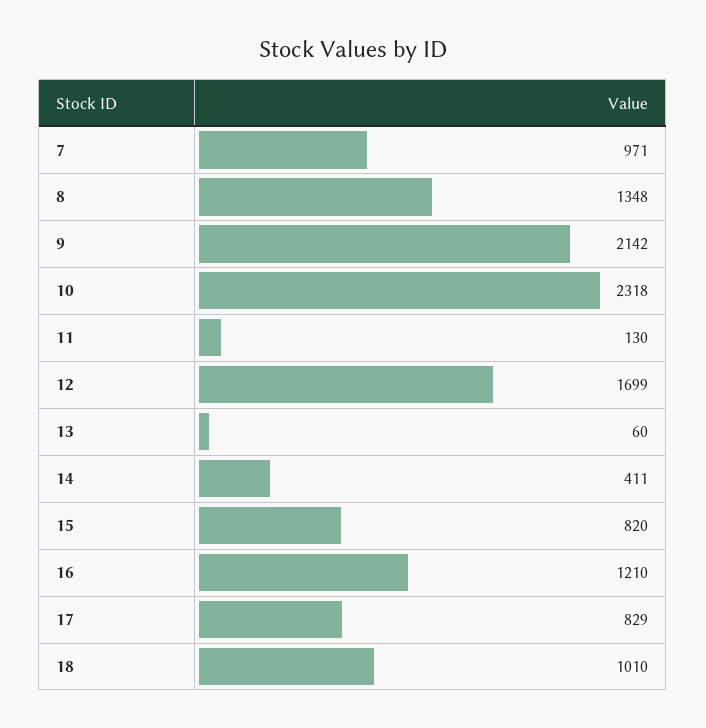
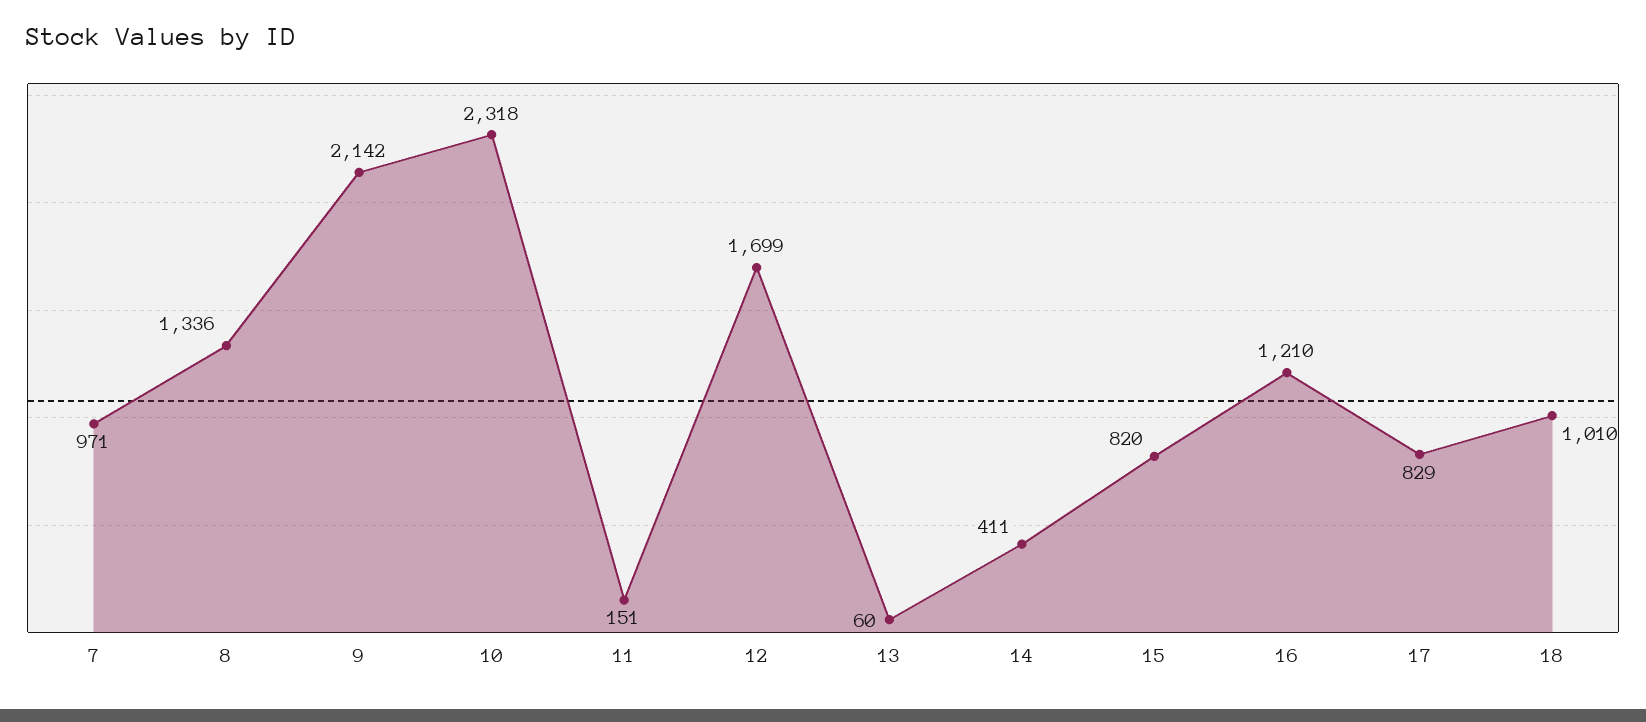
8: 1348 -> 1336
11: 130 -> 151

